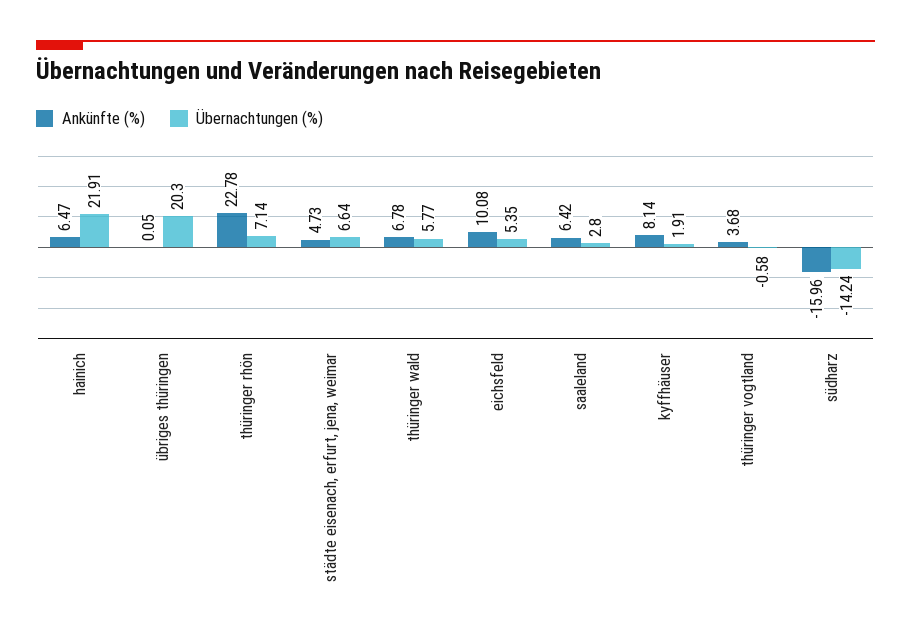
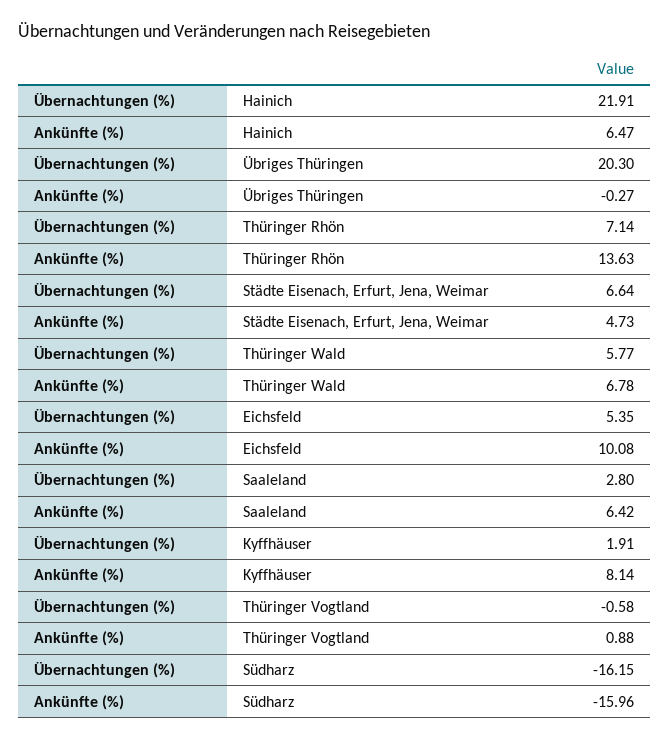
Ankünfte (%), übriges thüringen: 0.05 -> -0.27
Ankünfte (%), thüringer rhön: 22.78 -> 13.63
Ankünfte (%), thüringer vogtland: 3.68 -> 0.88
Übernachtungen (%), südharz: -14.24 -> -16.15

